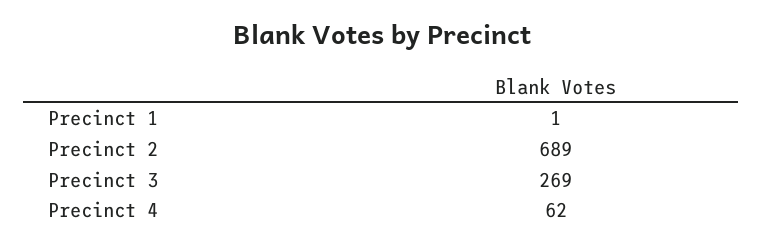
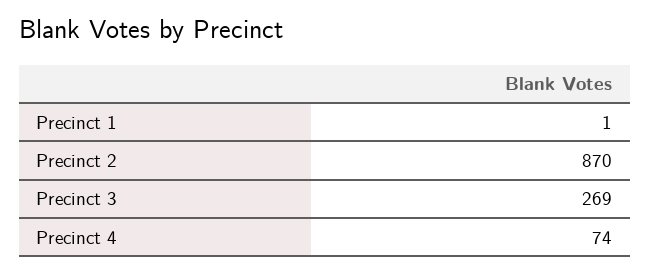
Precinct 2: 689 -> 870
Precinct 4: 62 -> 74

